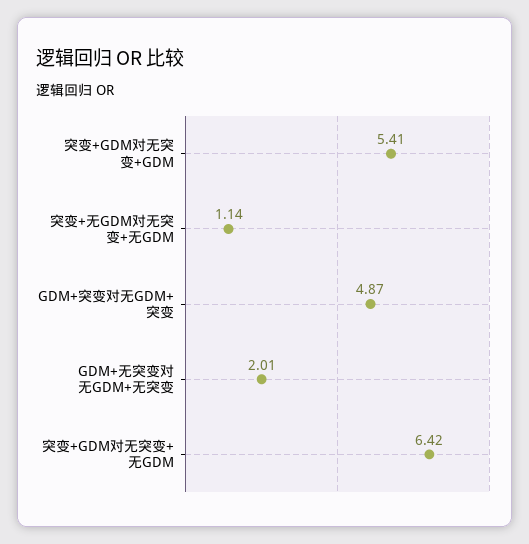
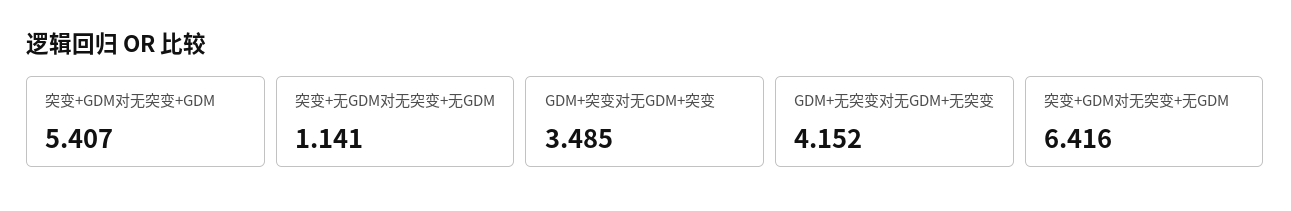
GDM+突变对无GDM+突变: 4.87 -> 3.485
GDM+无突变对无GDM+无突变: 2.01 -> 4.152

